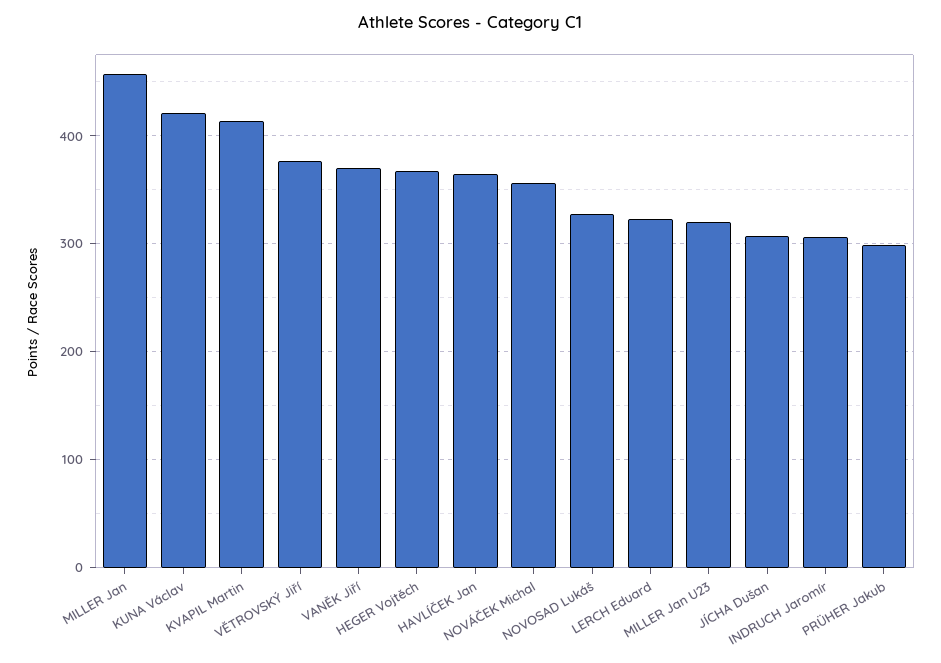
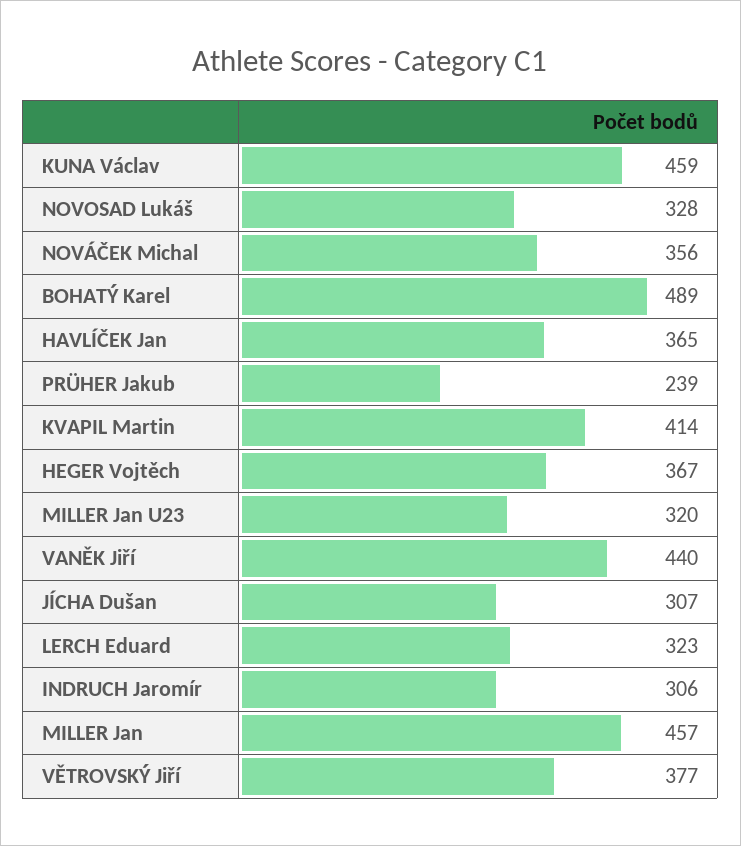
KUNA Václav: 420 -> 459
VANĚK Jiří: 370 -> 440
PRÜHER Jakub: 300 -> 239
BOHATÝ Karel: none -> 489

